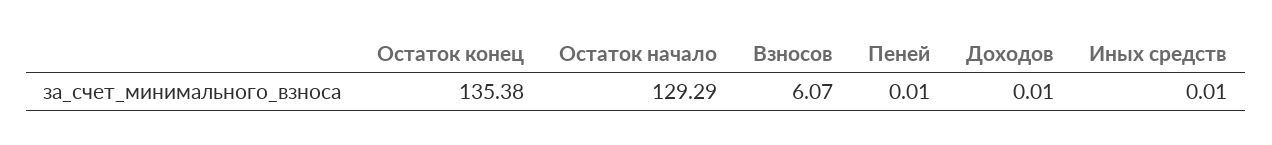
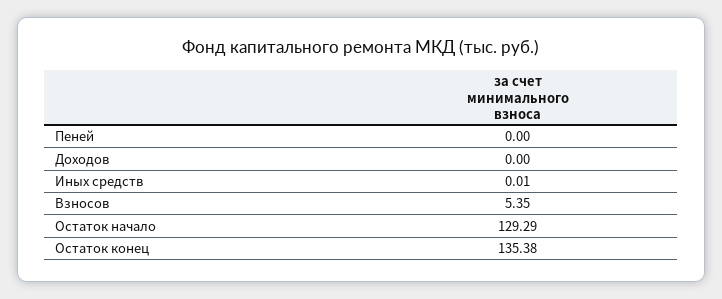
Взносов: 6.07 -> 5.35
Пеней: 0.01 -> 0
Доходов: 0.01 -> 0

